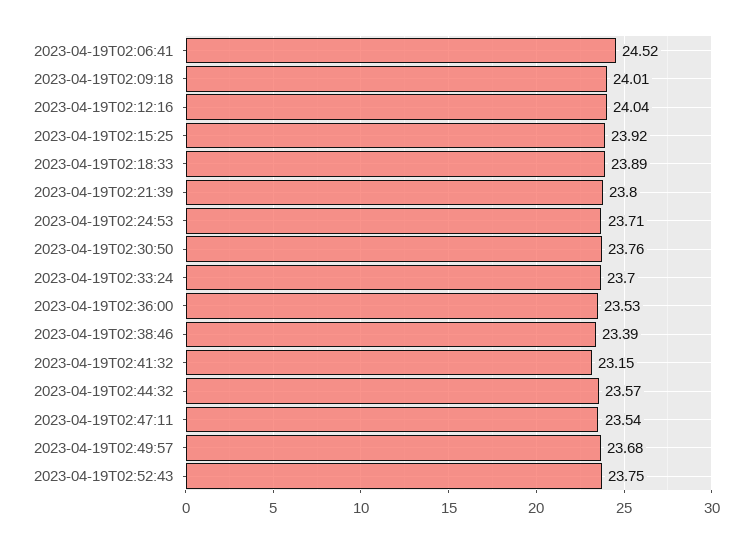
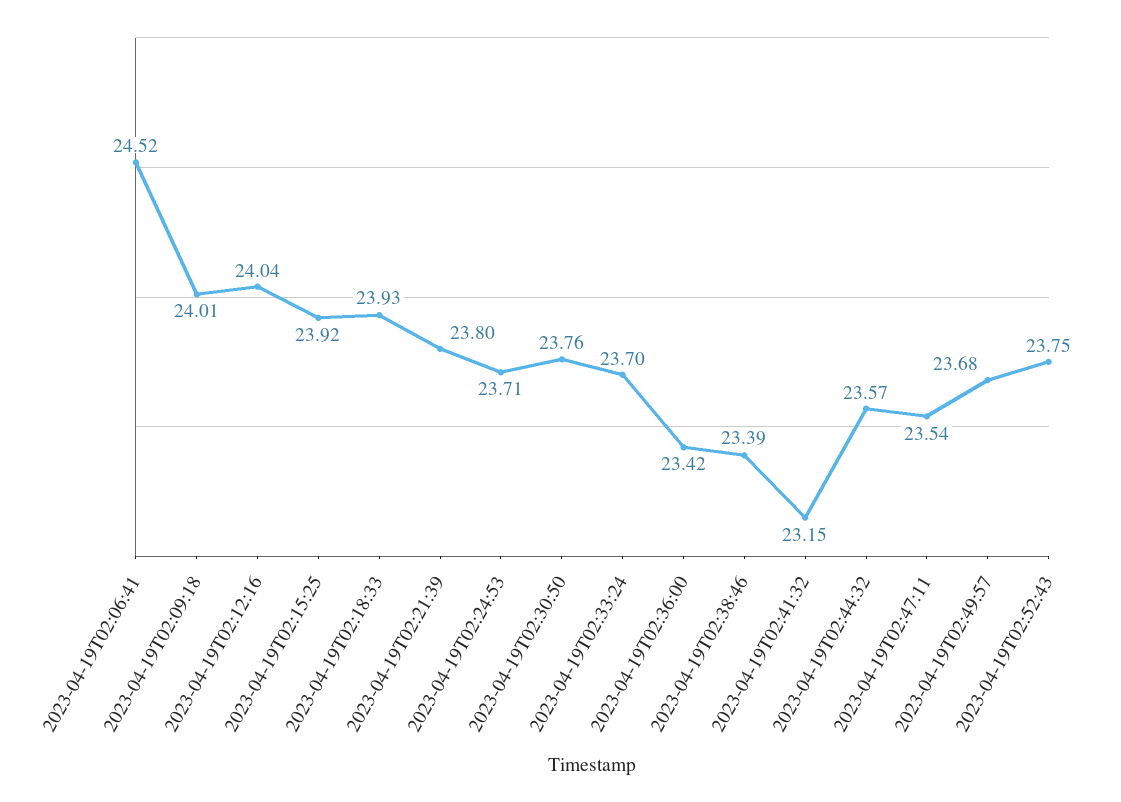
2023-04-19T02:18:33: 23.89 -> 23.93
2023-04-19T02:36:00: 23.53 -> 23.42

